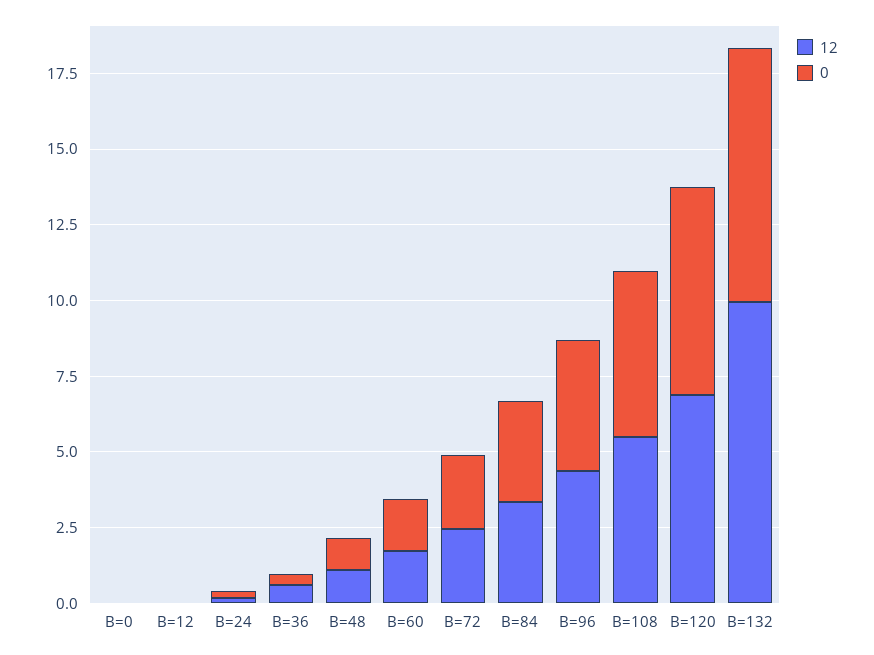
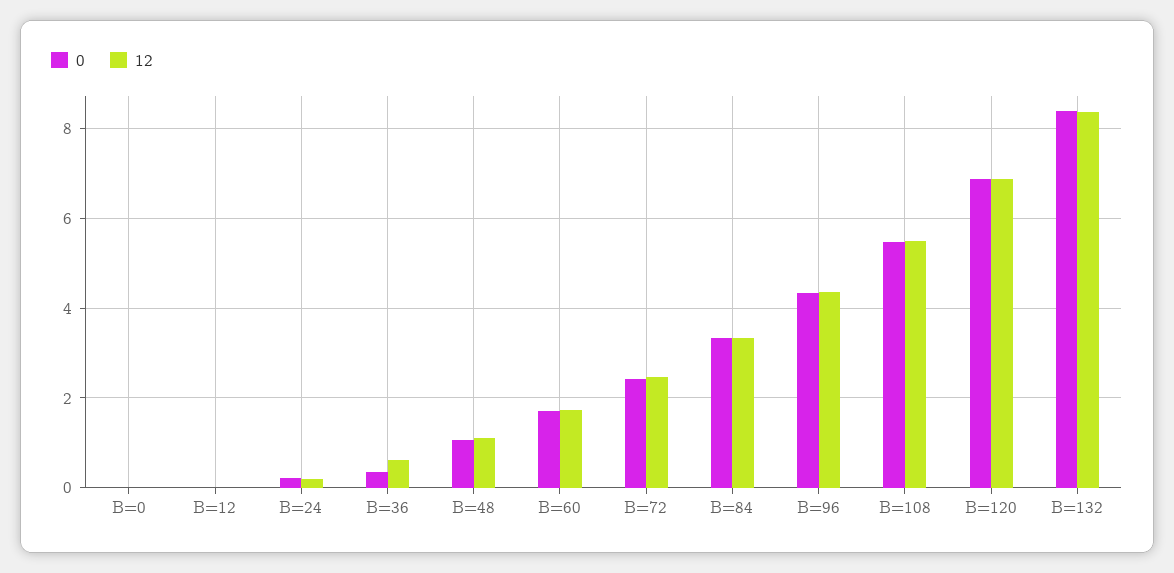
12, B=132: 10 -> 8.4

